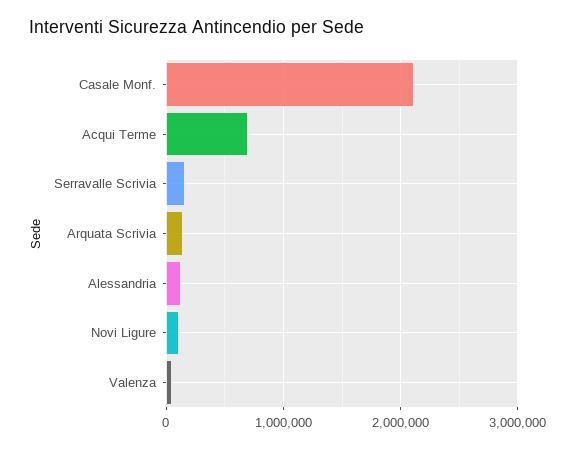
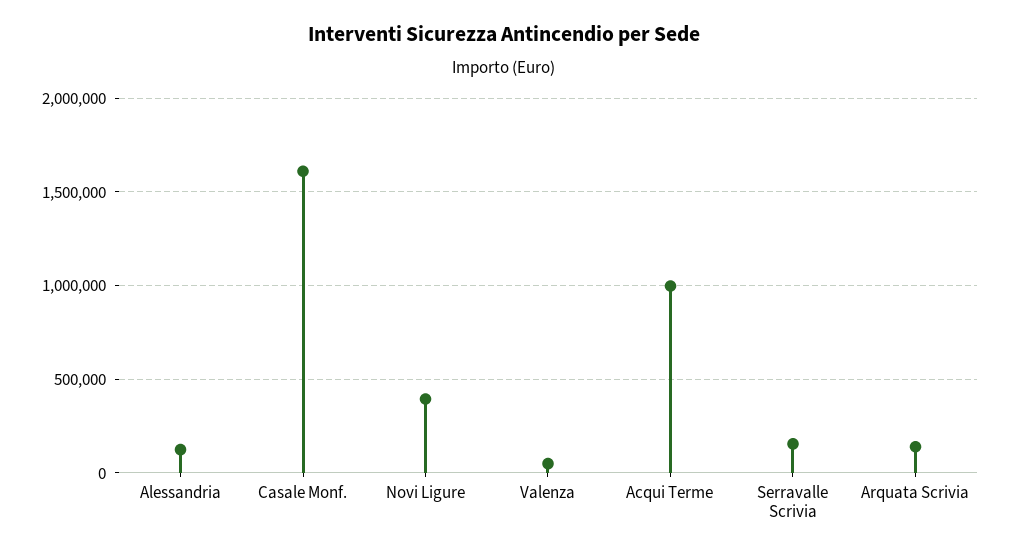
Casale Monf.: 2100000 -> 1600000
Acqui Terme: 700000 -> 1000000
Novi Ligure: 100000 -> 400000

